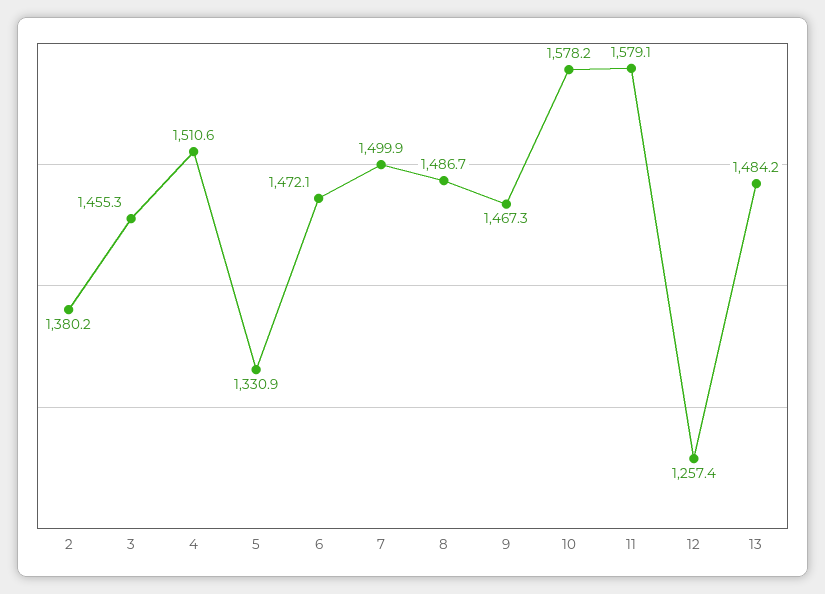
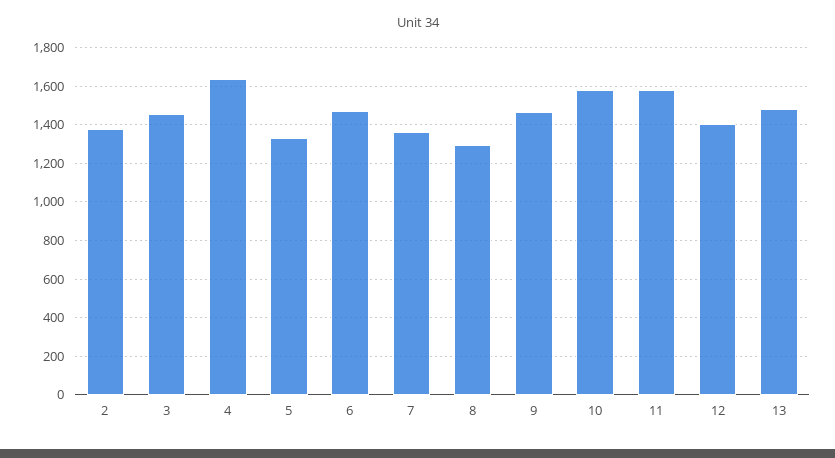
4: 1510.6 -> 1650
7: 1499.9 -> 1350
8: 1486.7 -> 1300
12: 1257.4 -> 1400

